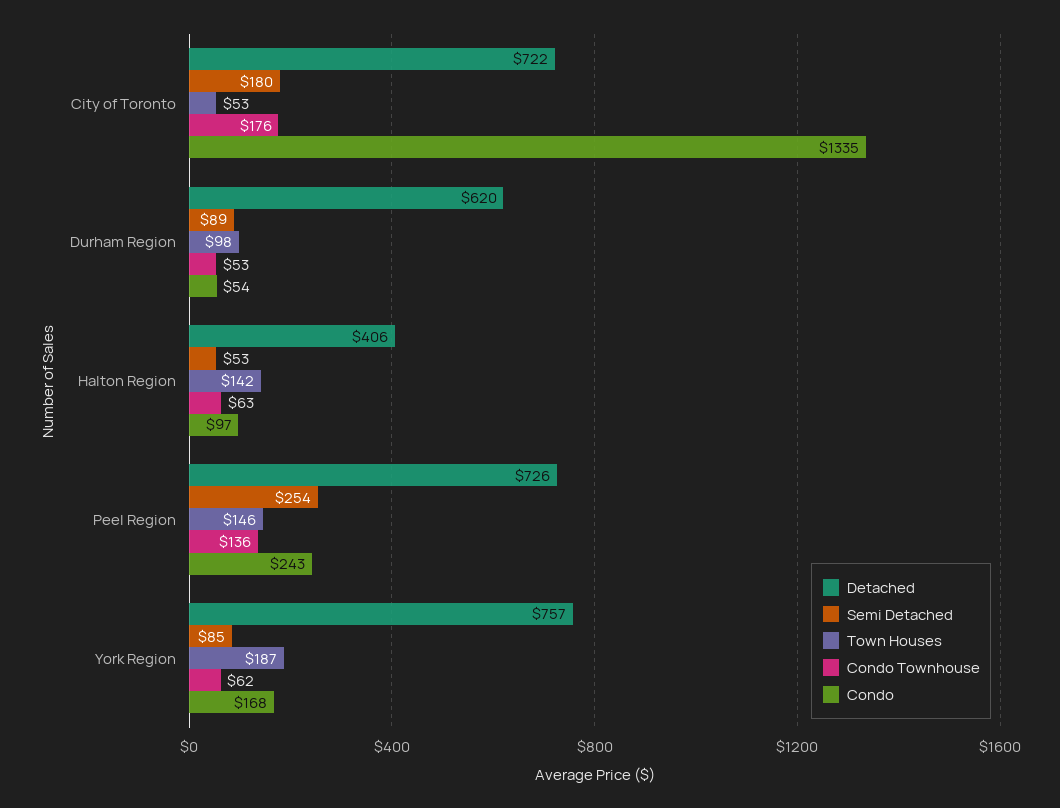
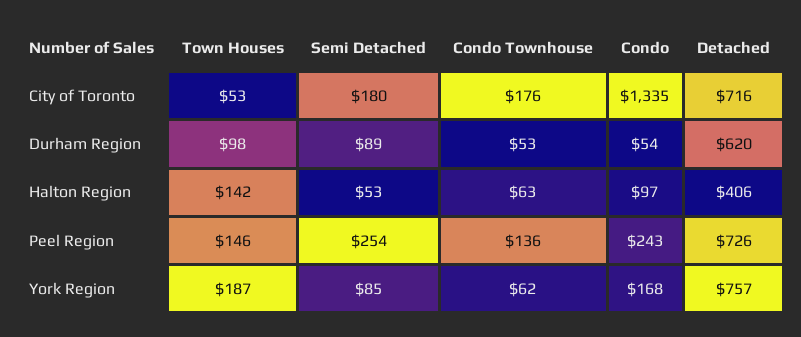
Detached, City of Toronto: 722 -> 716

